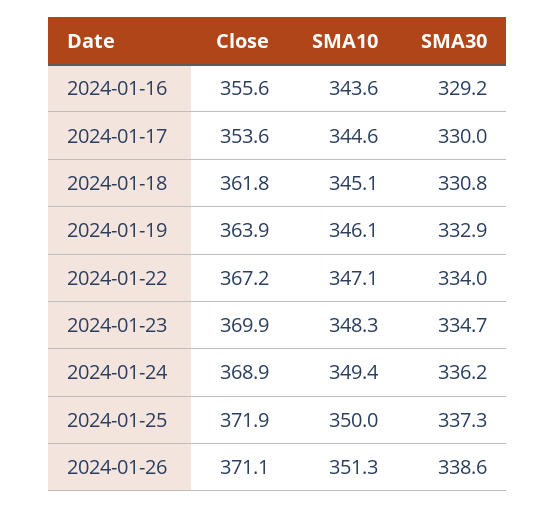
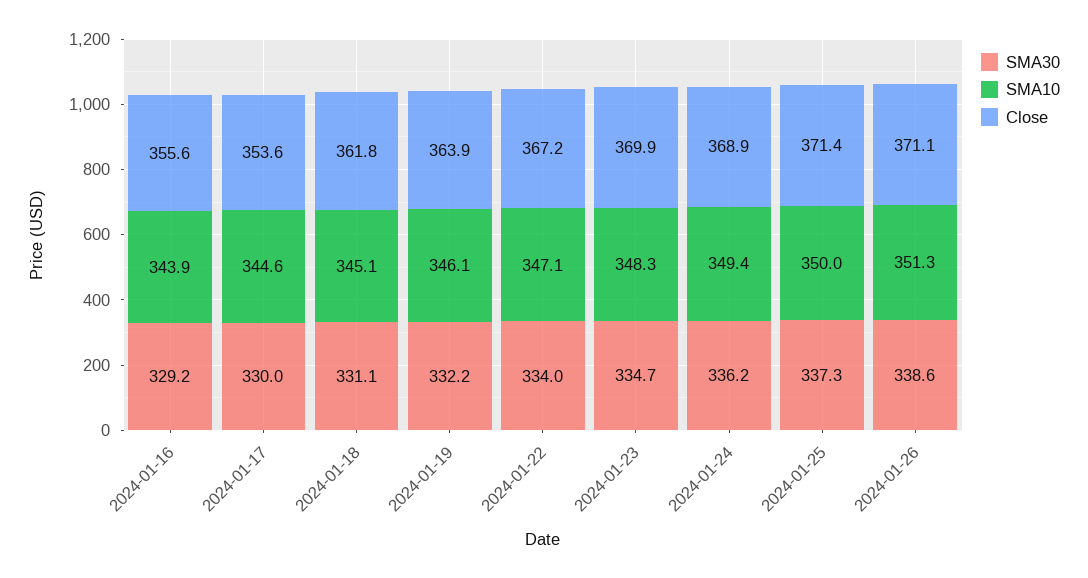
SMA10, 2024-01-16: 343.6 -> 343.9
SMA30, 2024-01-18: 330.8 -> 331.1
SMA30, 2024-01-19: 332.9 -> 332.2
Close, 2024-01-25: 371.9 -> 371.4

